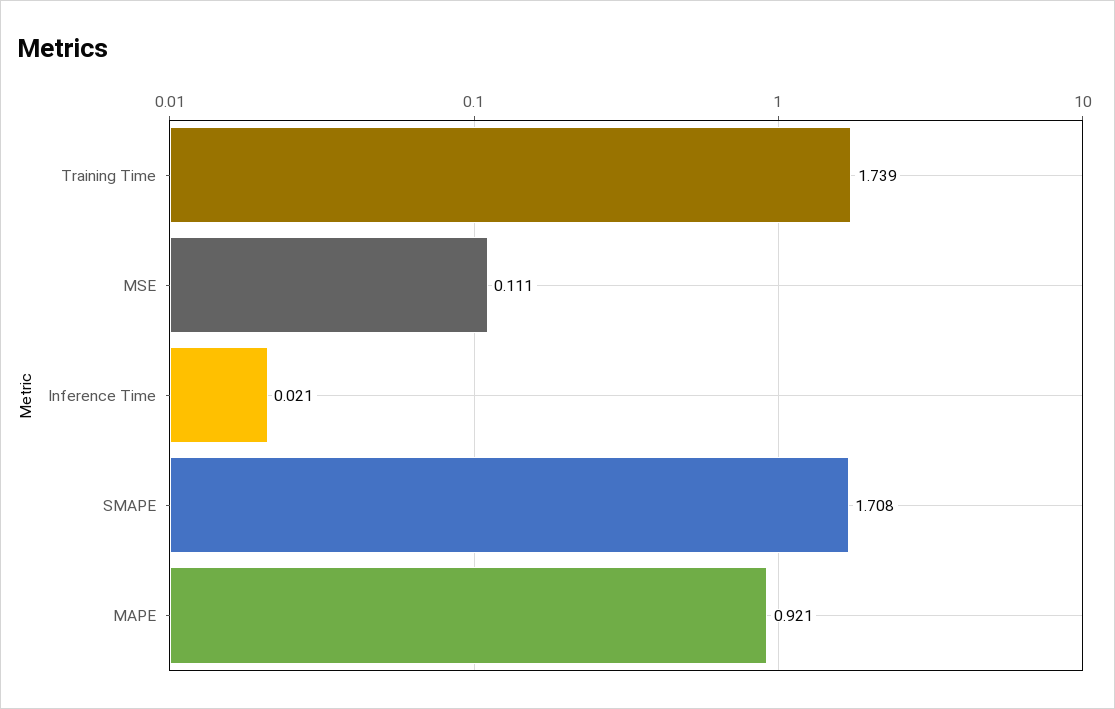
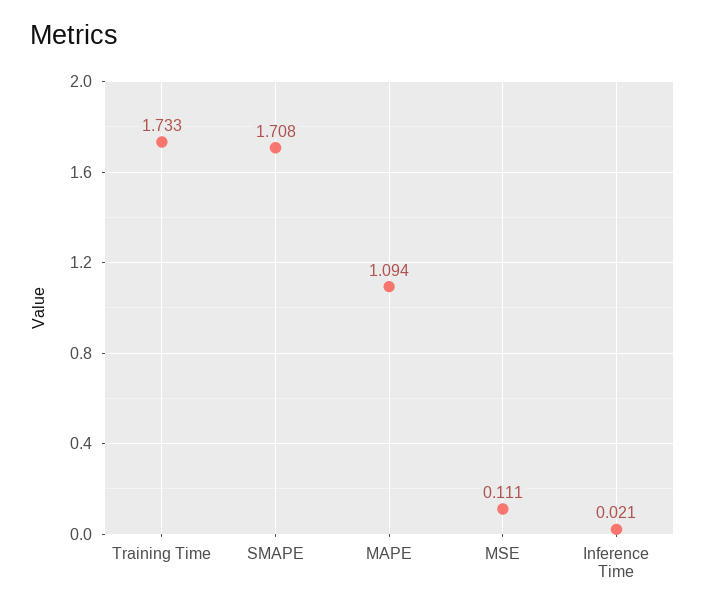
Training Time: 1.739 -> 1.733
MAPE: 0.921 -> 1.094

